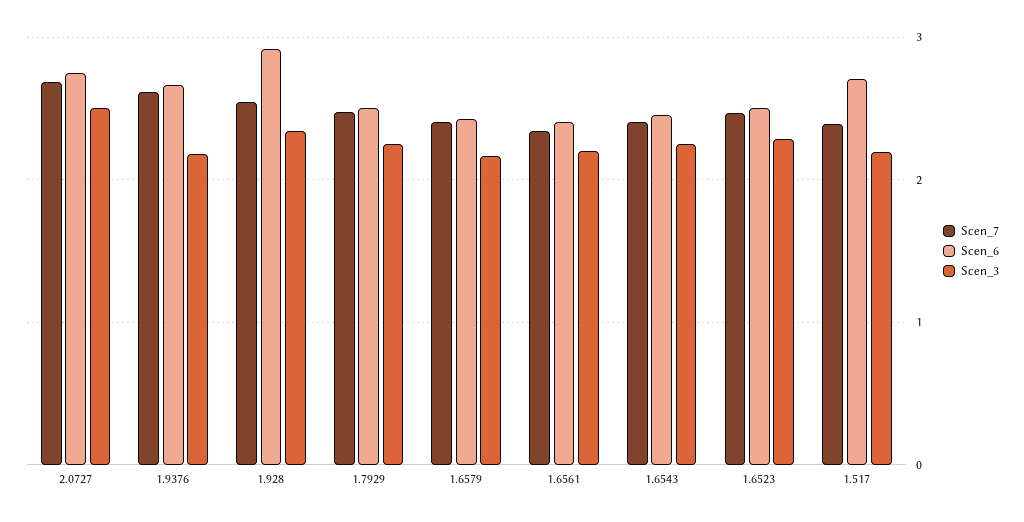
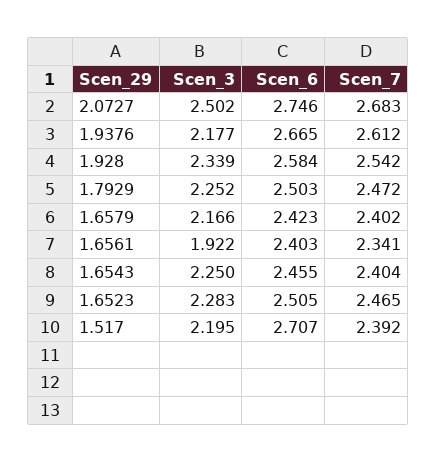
Scen_6, 1.928: 2.9 -> 2.584
Scen_3, 1.6561: 2.2 -> 1.922

